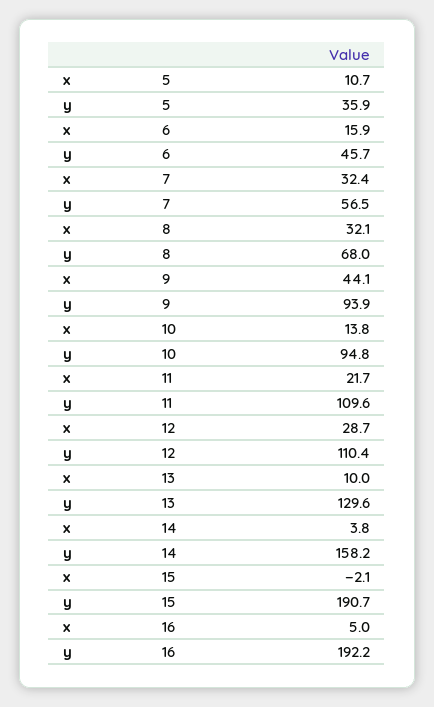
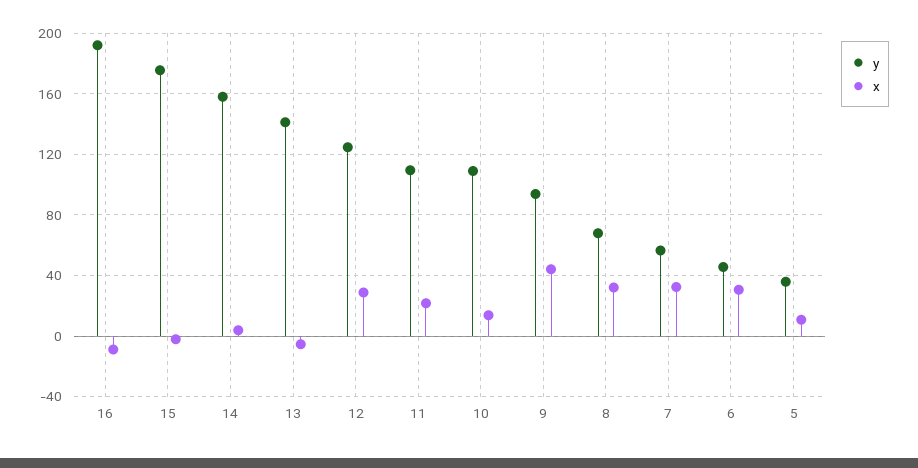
x, 6: 15.9 -> 30
y, 10: 94.8 -> 110
y, 12: 110.4 -> 125
x, 13: 10 -> -5
y, 13: 129.6 -> 140
y, 15: 190.7 -> 175
x, 16: 5 -> -10

